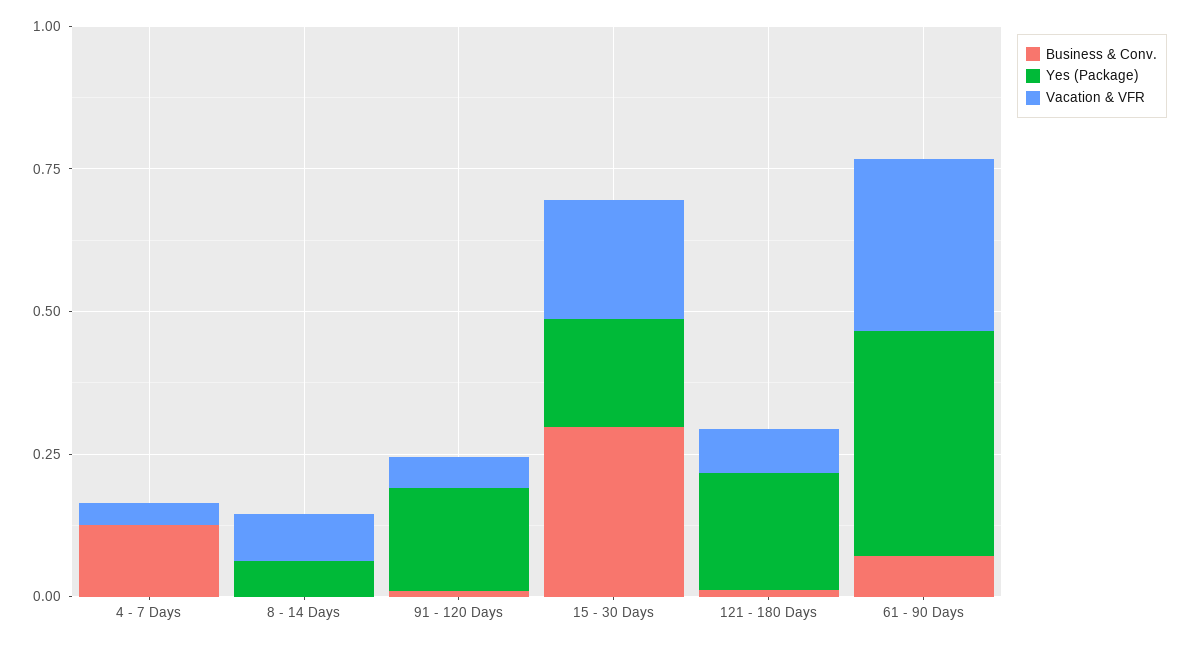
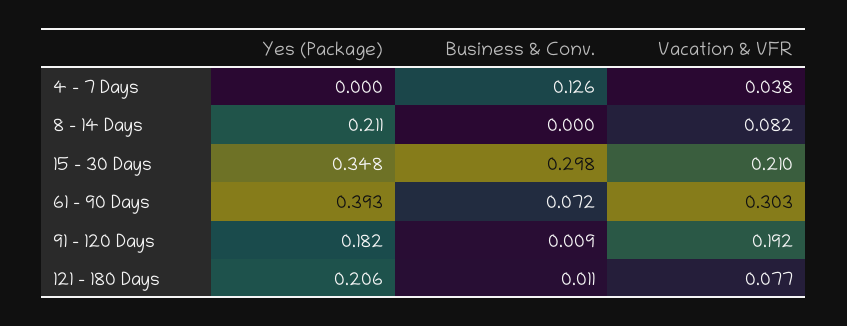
Yes (Package), 8 - 14 Days: 0.05 -> 0.211
Vacation & VFR, 91 - 120 Days: 0.05 -> 0.192
Yes (Package), 15 - 30 Days: 0.2 -> 0.348

